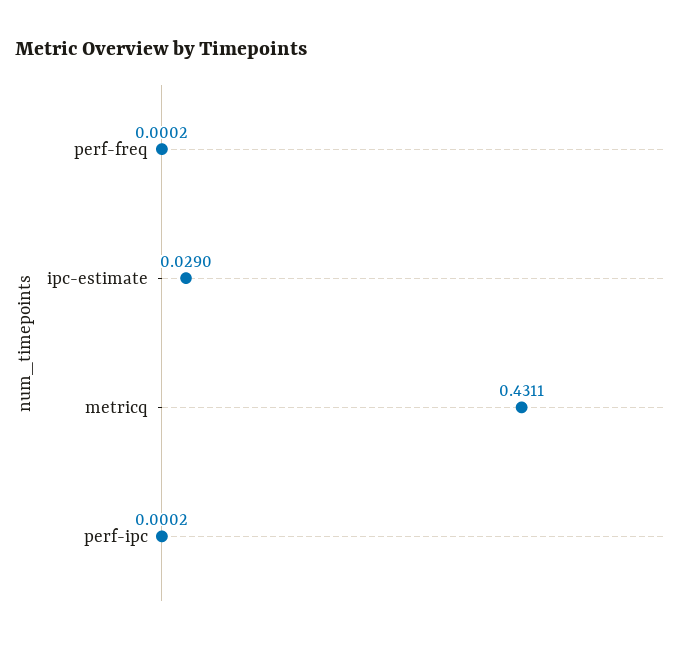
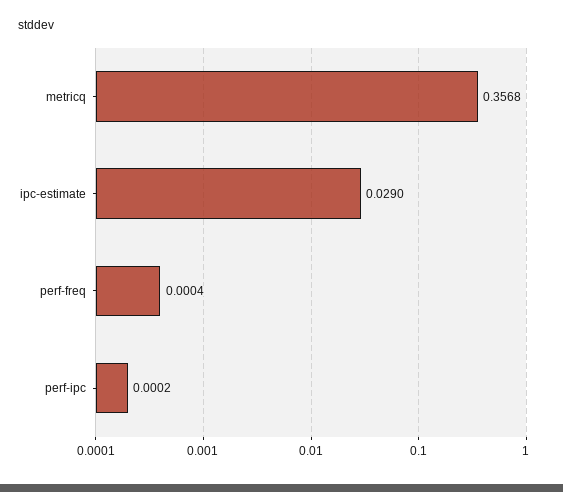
perf-freq: 0.0002 -> 0.0004
metricq: 0.4311 -> 0.3568

